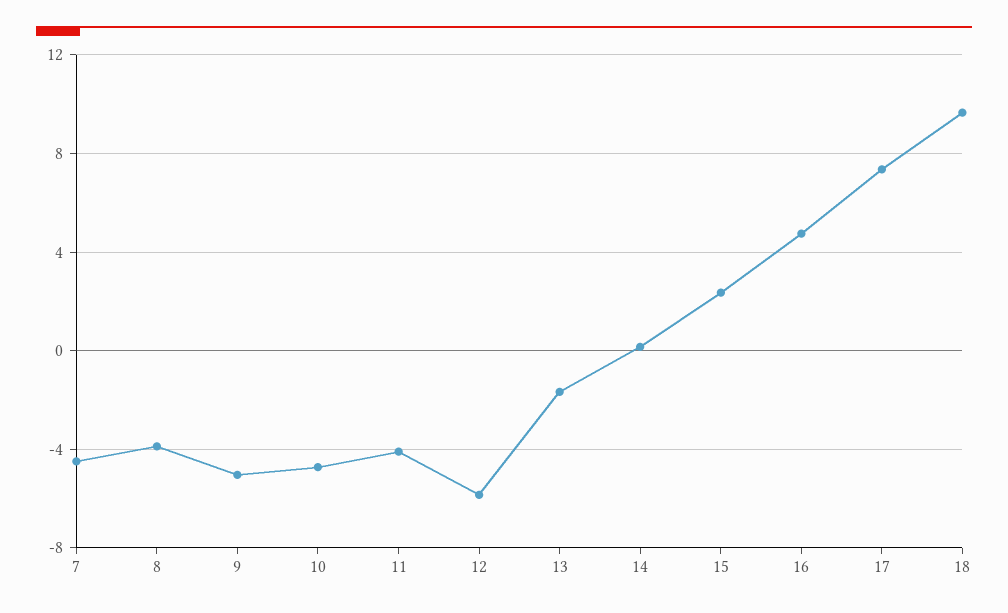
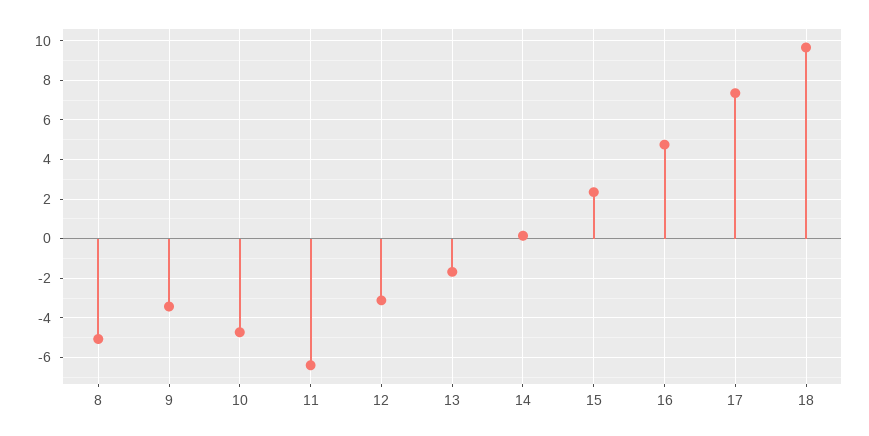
7: -4.5 -> none
8: -4 -> -5
9: -5 -> -3.5
11: -4 -> -6.5
12: -6 -> -3

